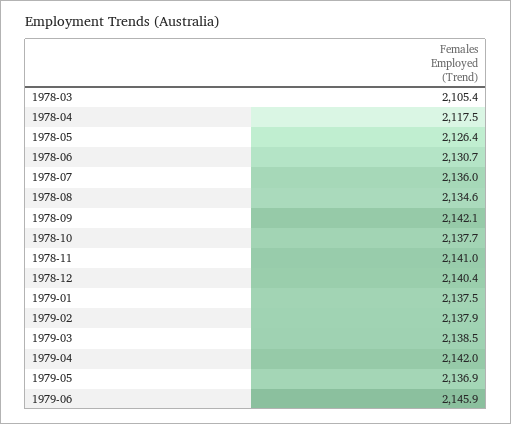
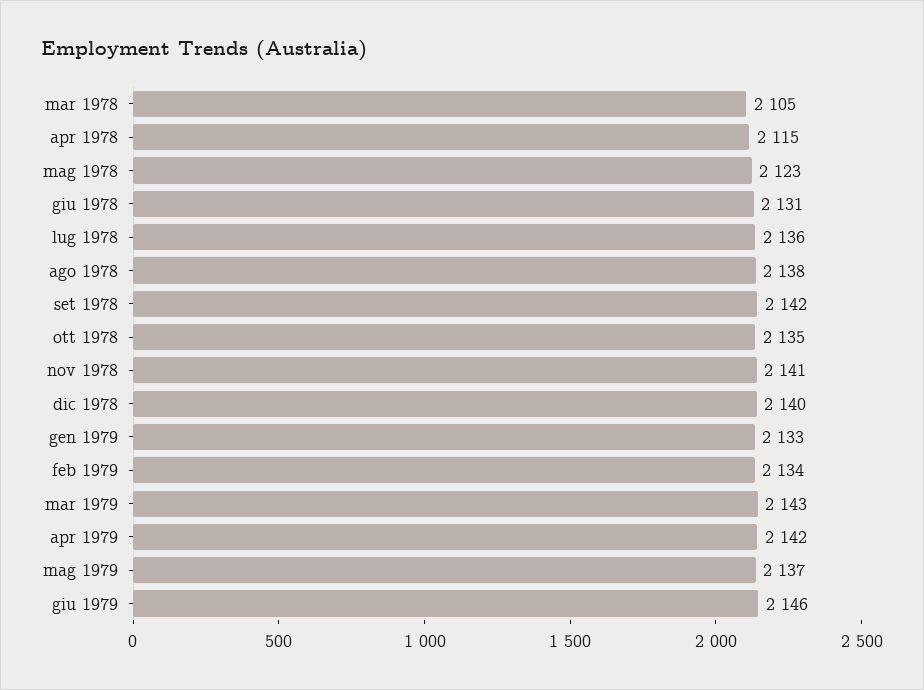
1978-04: 2117.5 -> 2115
1978-05: 2126.4 -> 2123
1978-08: 2134.6 -> 2138
1978-10: 2137.7 -> 2135
1979-01: 2137.5 -> 2133
1979-02: 2137.9 -> 2134
1979-03: 2138.5 -> 2143

